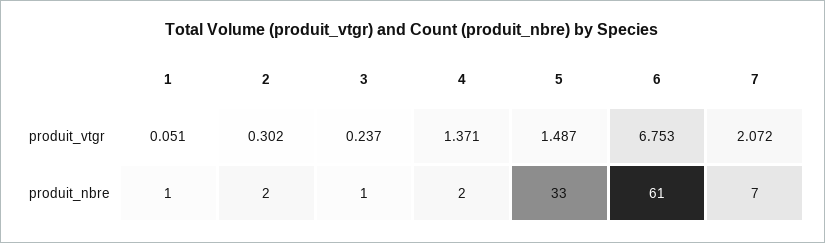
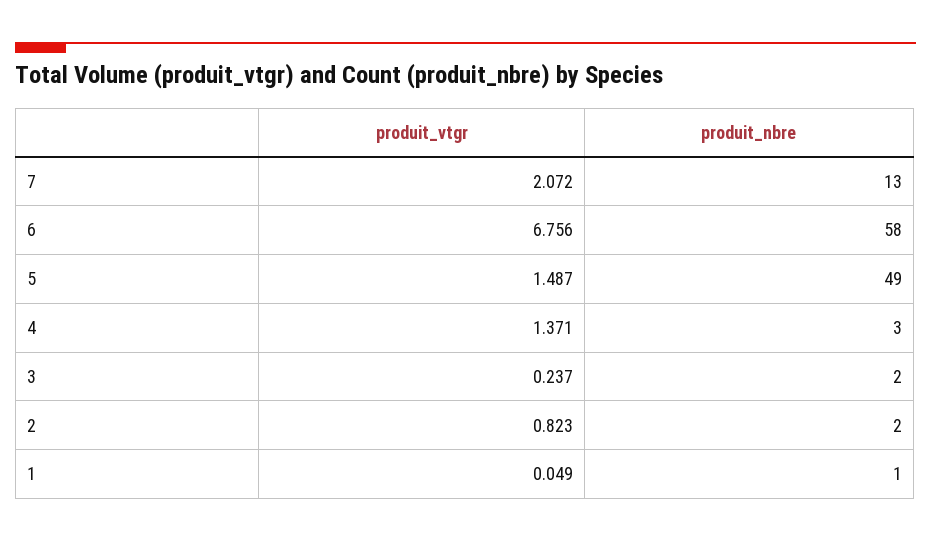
1, produit_vtgr: 0.051 -> 0.049
2, produit_vtgr: 0.302 -> 0.823
6, produit_vtgr: 6.753 -> 6.756
3, produit_nbre: 1 -> 2
4, produit_nbre: 2 -> 3
5, produit_nbre: 33 -> 49
6, produit_nbre: 61 -> 58
7, produit_nbre: 7 -> 13

